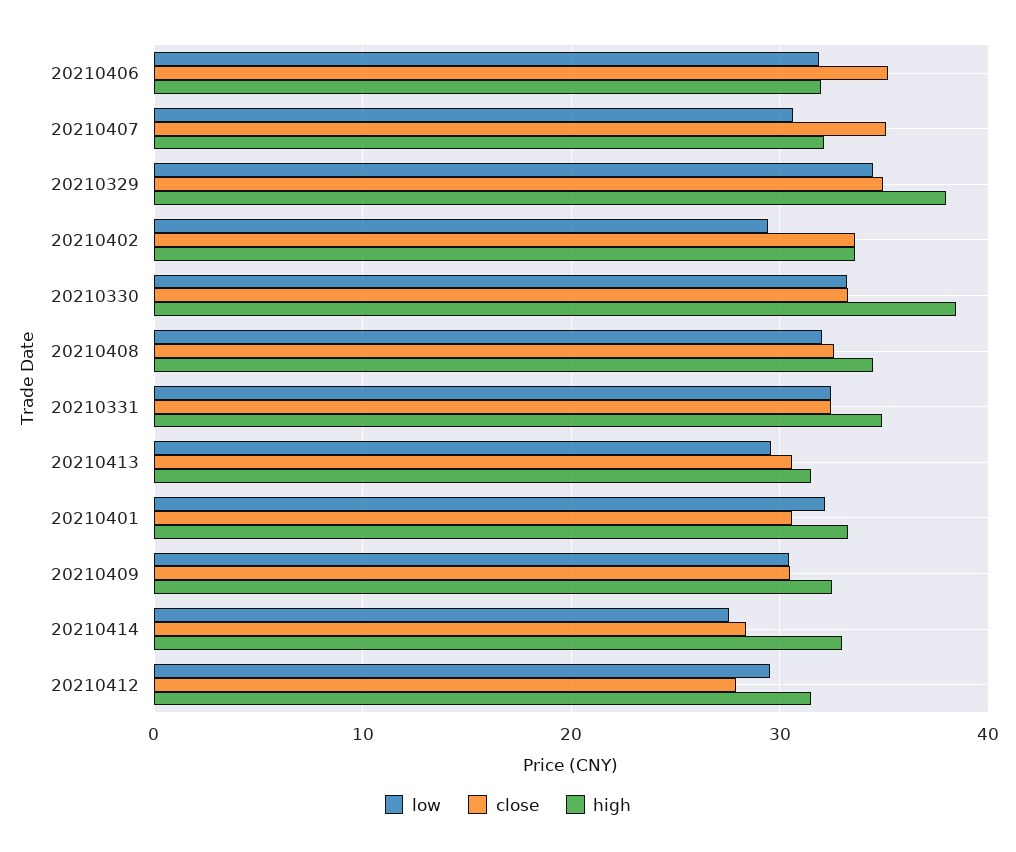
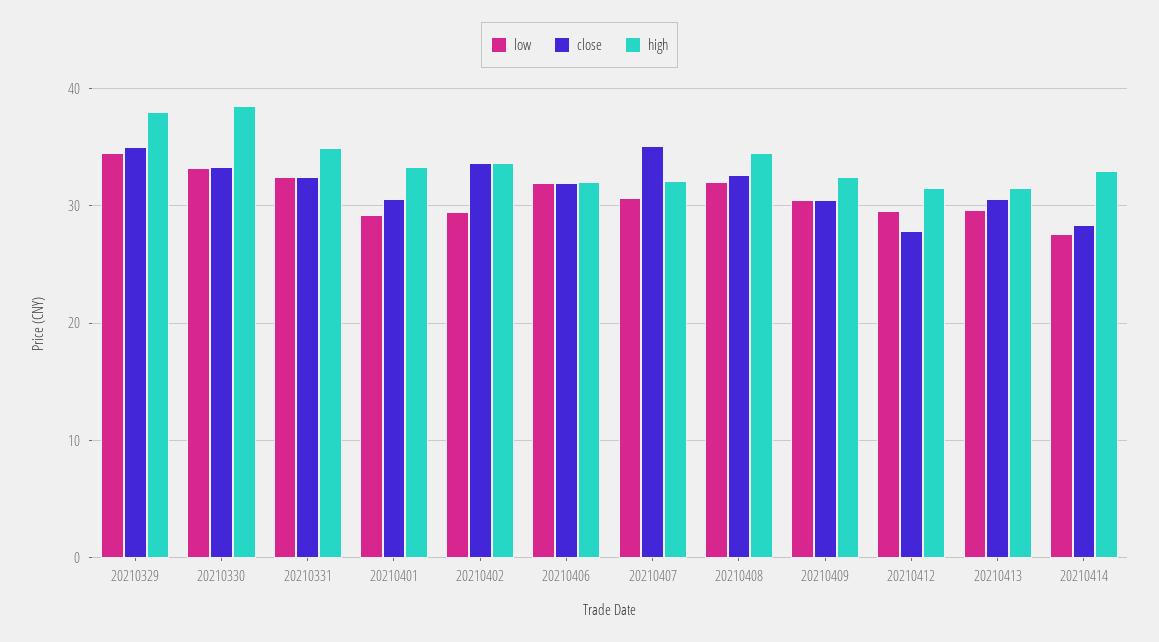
close, 20210406: 35 -> 32
low, 20210401: 32 -> 29

